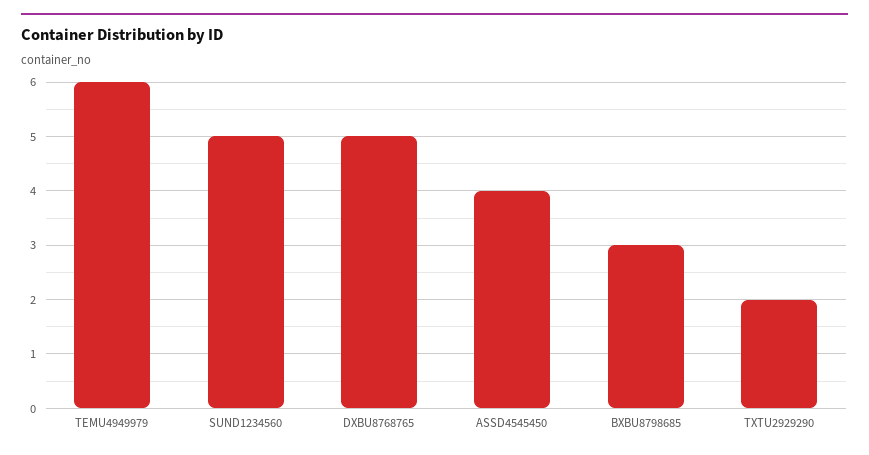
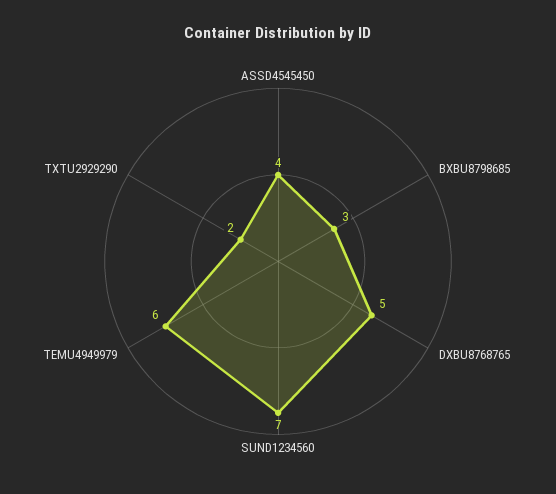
SUND1234560: 5 -> 7

